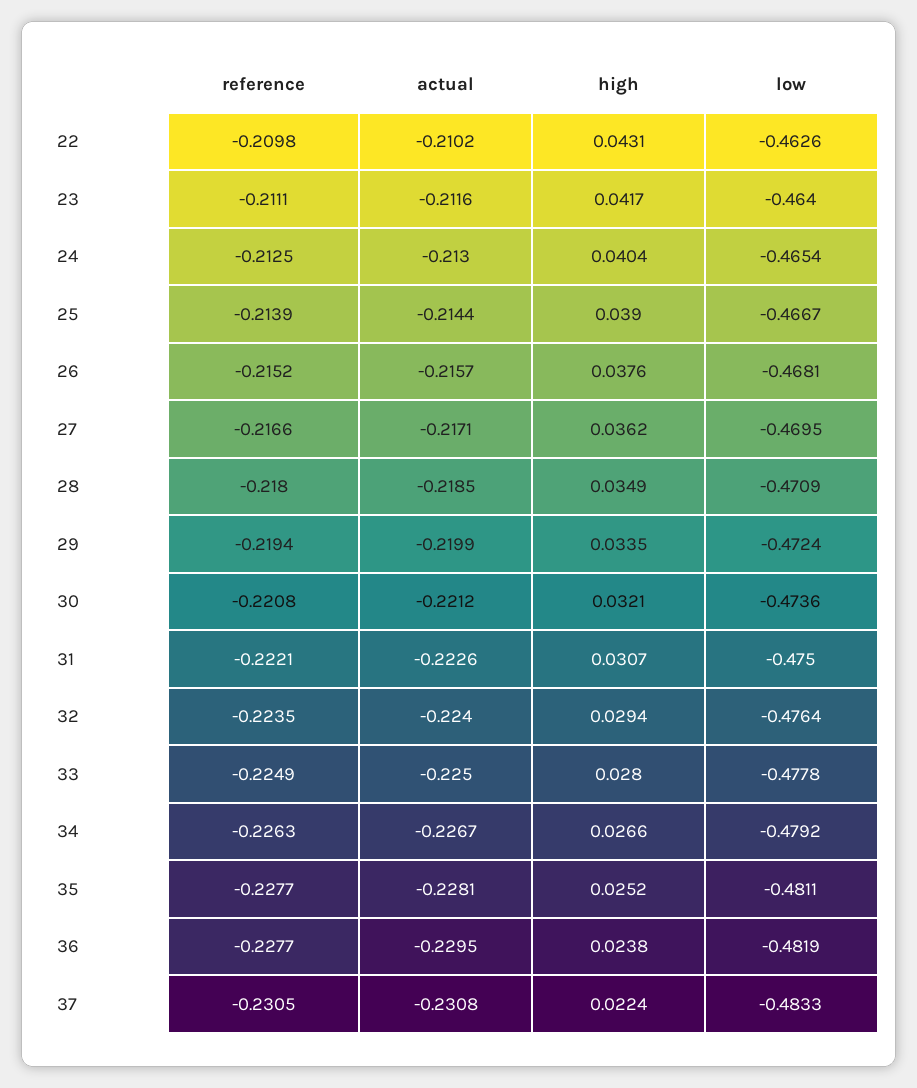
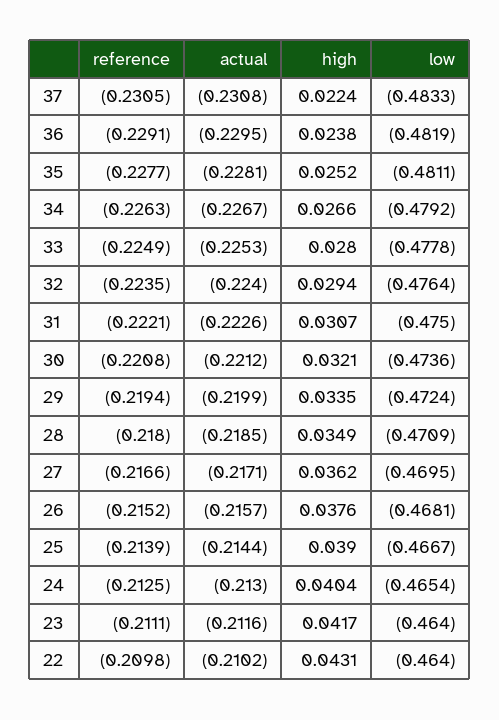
low, 22: -0.4626 -> -0.464
actual, 33: -0.225 -> -0.2253
reference, 36: -0.2277 -> -0.2291

